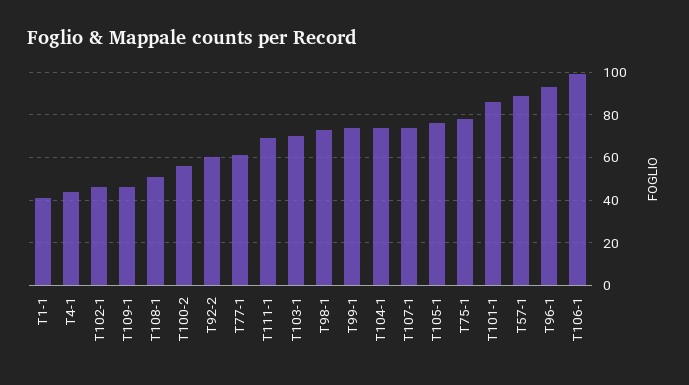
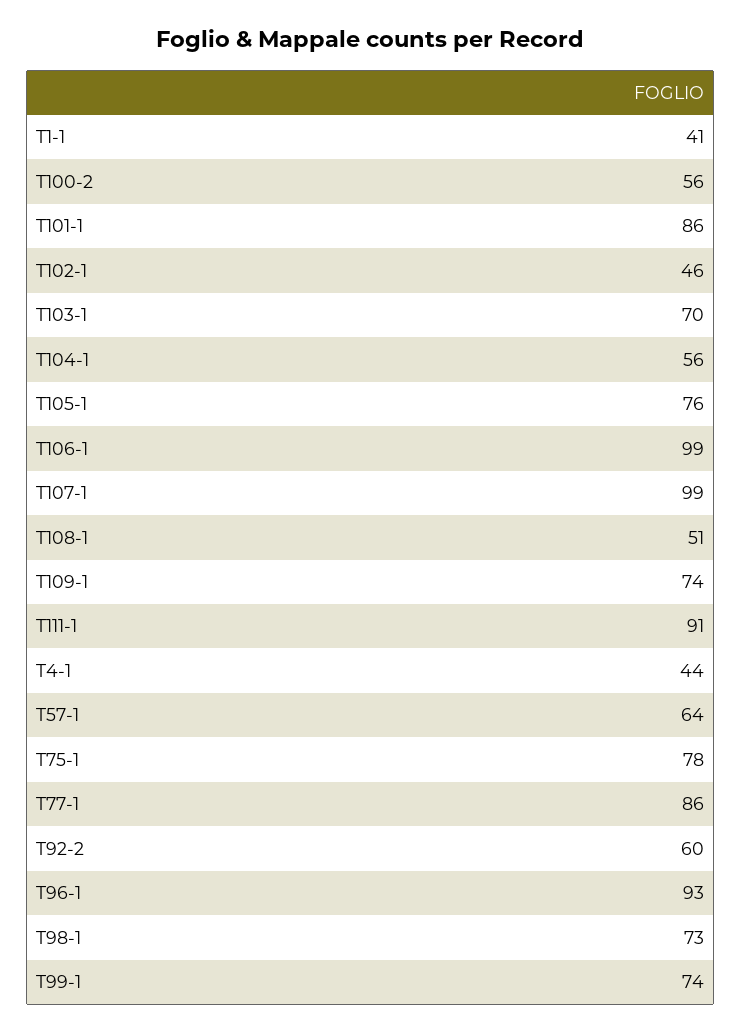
T109-1: 45 -> 74
T77-1: 60 -> 86
T111-1: 70 -> 91
T104-1: 75 -> 56
T107-1: 75 -> 99
T57-1: 90 -> 64

